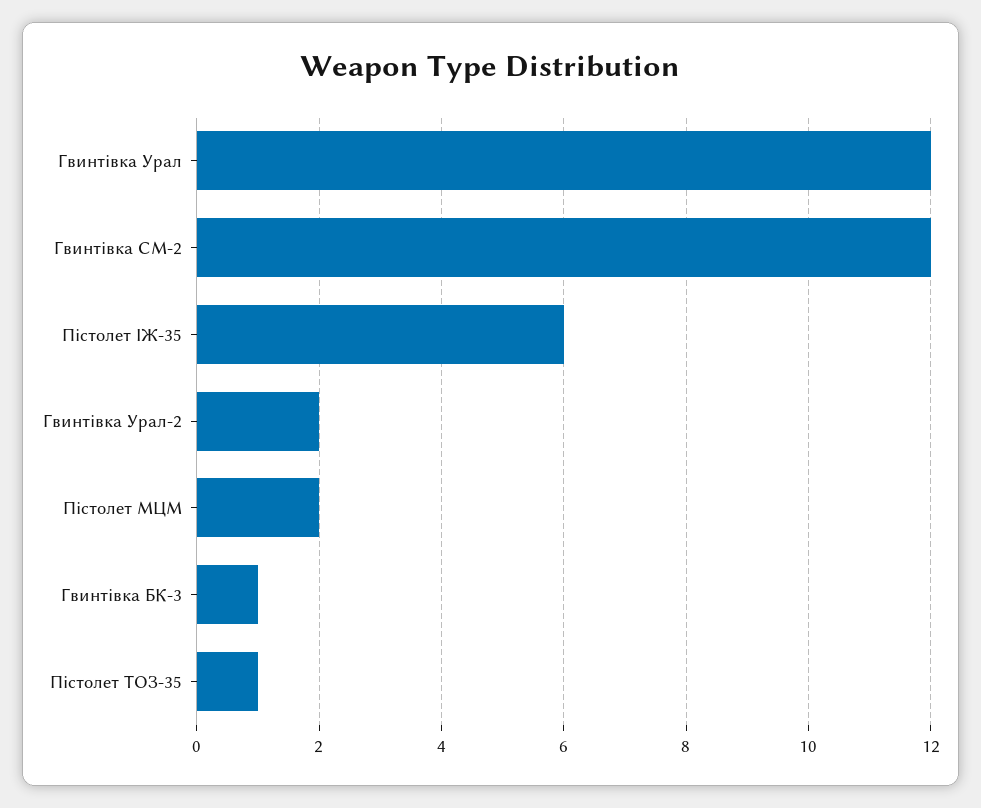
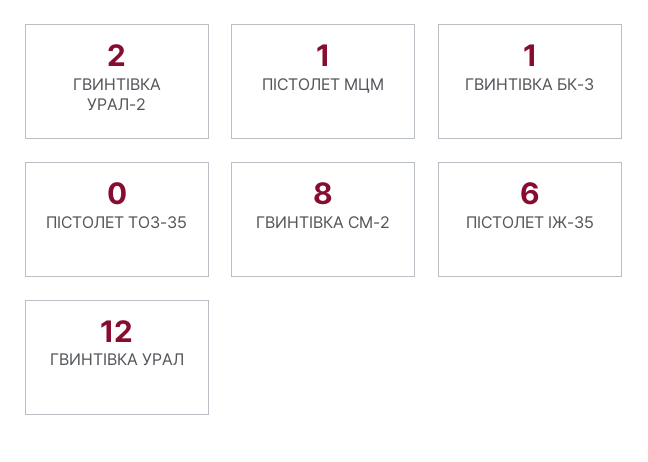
Гвинтівка СМ-2: 12 -> 8
Пістолет МЦМ: 2 -> 1
Пістолет ТОЗ-35: 1 -> 0

